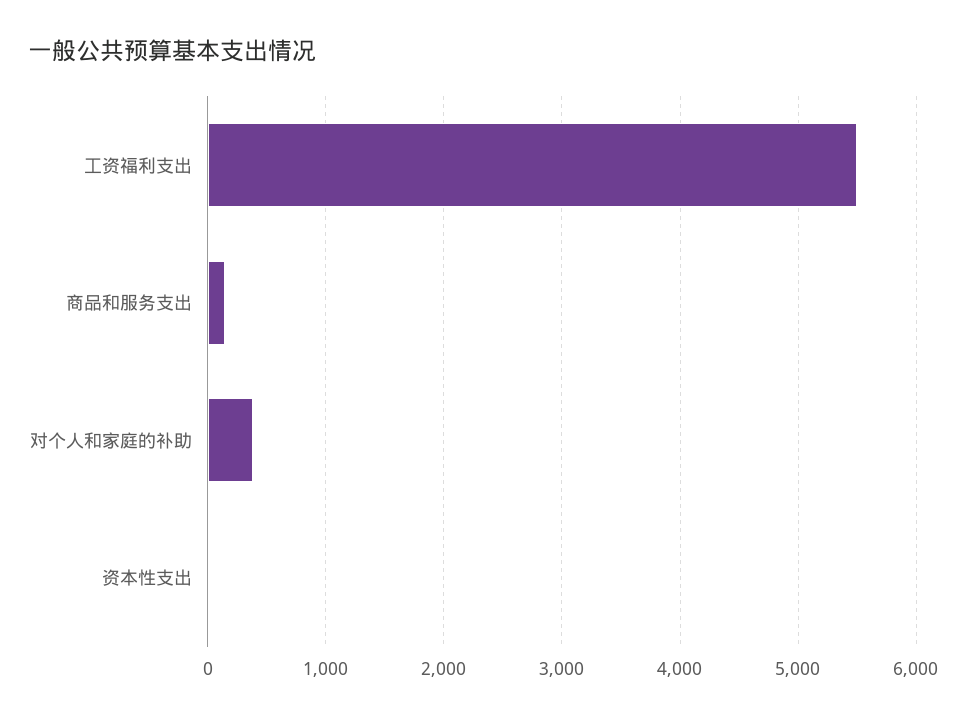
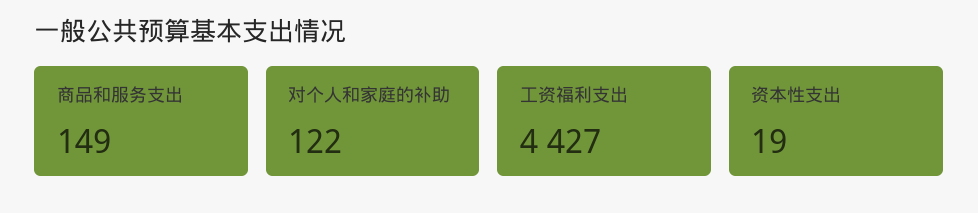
工资福利支出: 5500 -> 4427
对个人和家庭的补助: 400 -> 122

